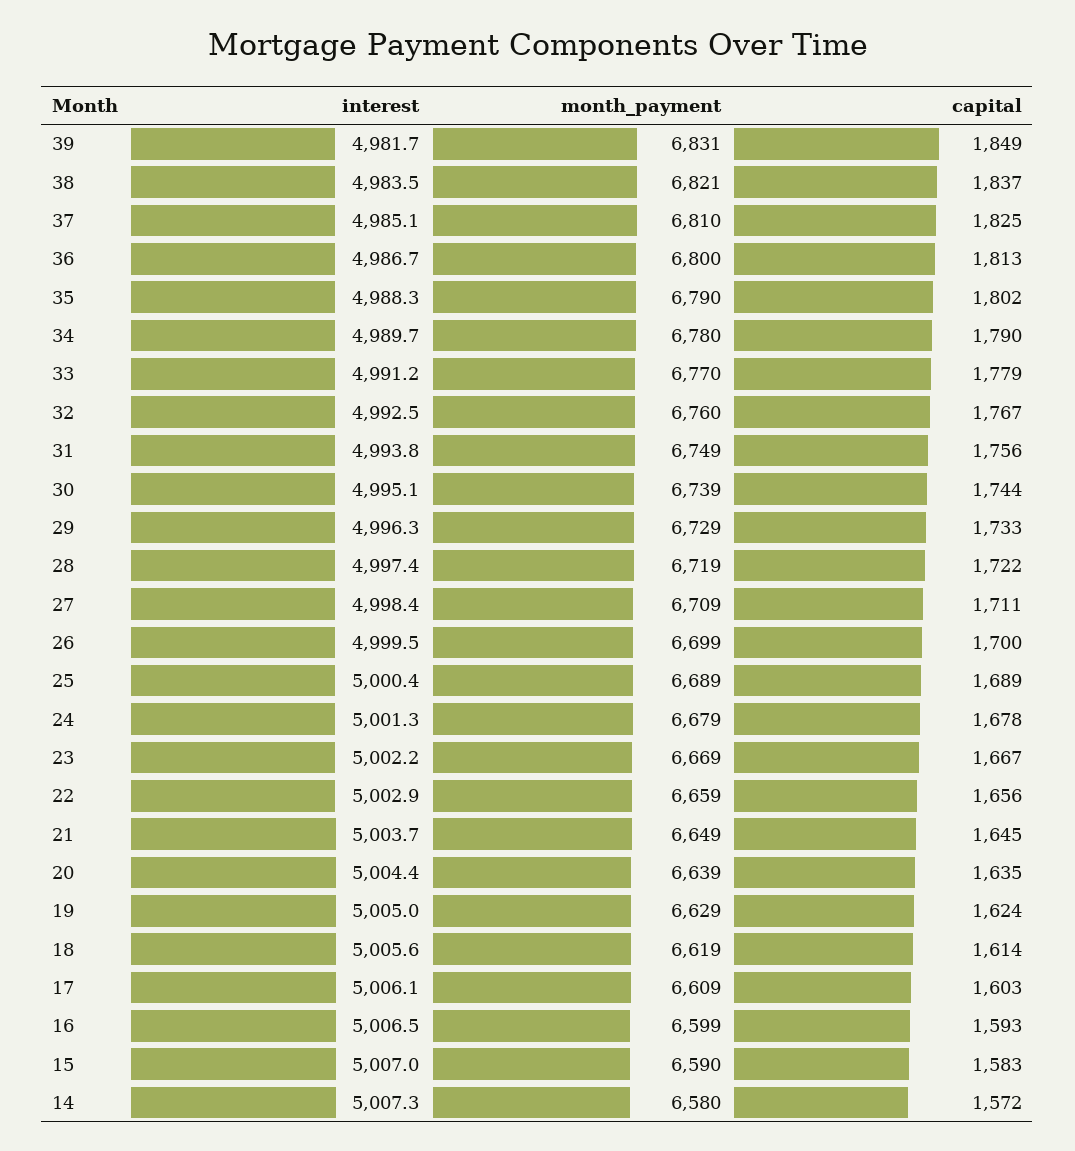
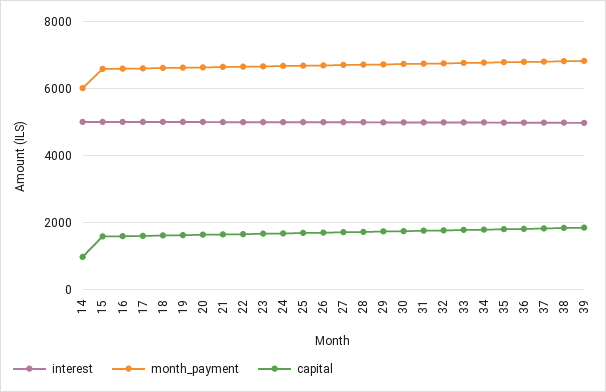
month_payment, 14: 6580 -> 6000
capital, 14: 1572 -> 1000

